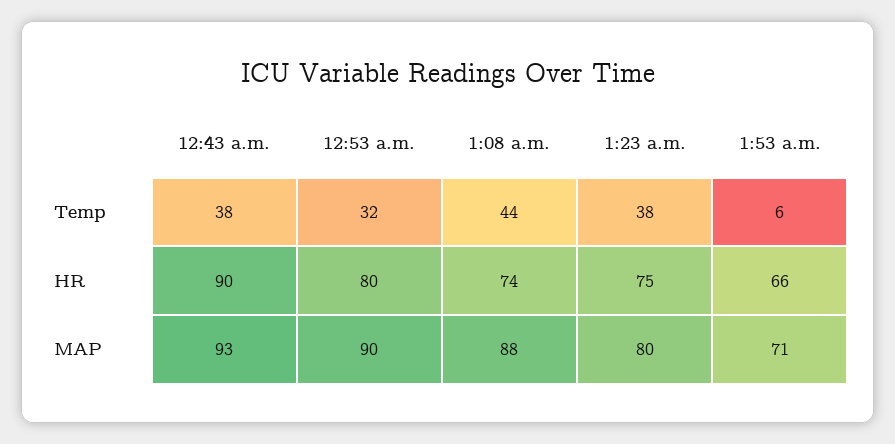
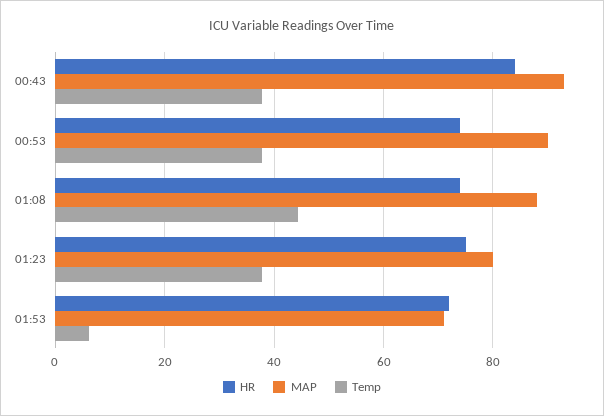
Temp, 12:53 a.m.: 32 -> 38
HR, 12:43 a.m.: 90 -> 84
HR, 12:53 a.m.: 80 -> 74
HR, 1:53 a.m.: 66 -> 72

